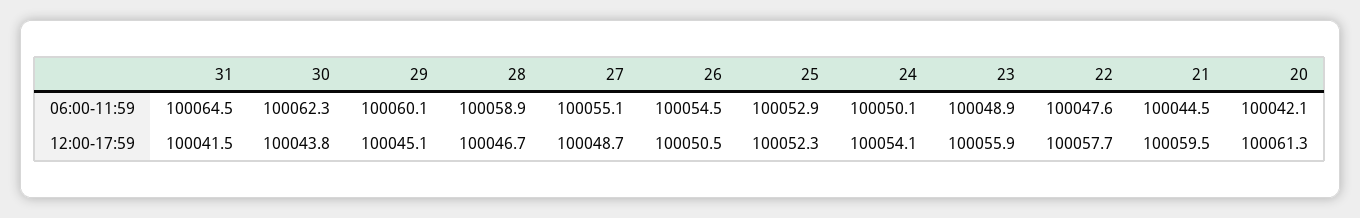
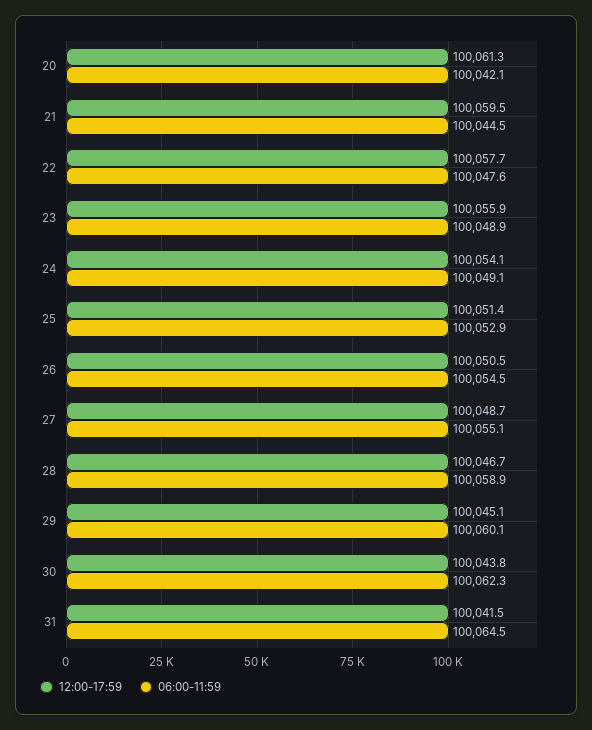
06:00-11:59, 24: 100050.1 -> 100049.1
12:00-17:59, 25: 100052.3 -> 100051.4

